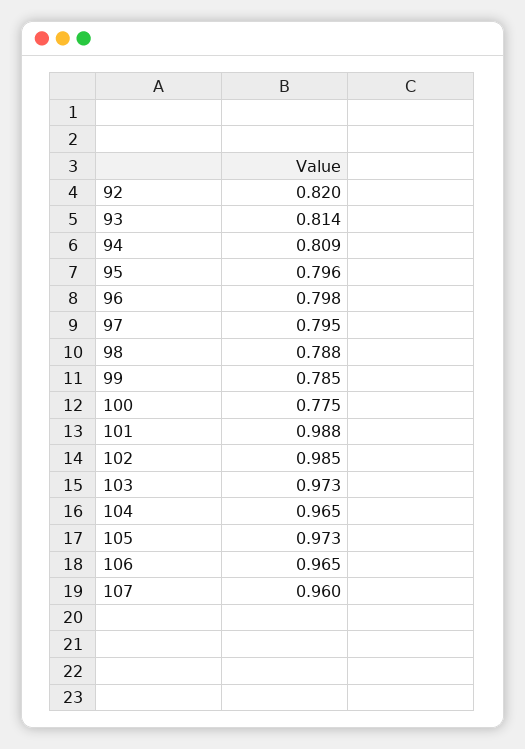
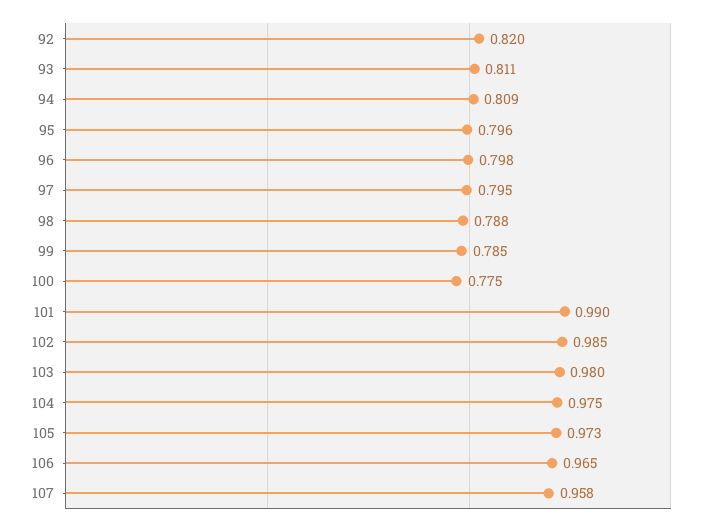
93: 0.814 -> 0.811
101: 0.988 -> 0.99
103: 0.973 -> 0.98
104: 0.965 -> 0.975
107: 0.96 -> 0.958

